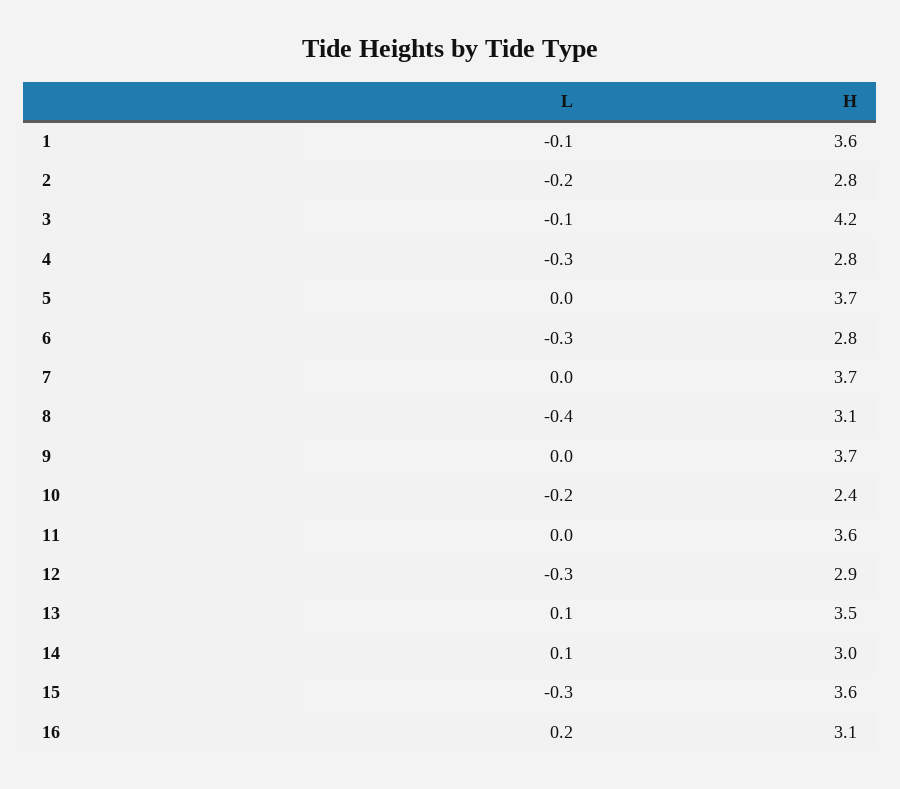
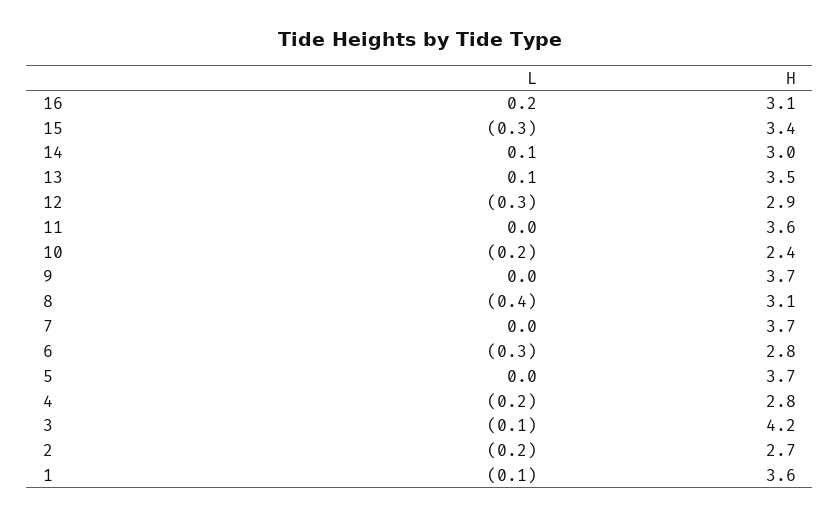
H, 2: 2.8 -> 2.7
L, 4: -0.3 -> -0.2
H, 15: 3.6 -> 3.4

